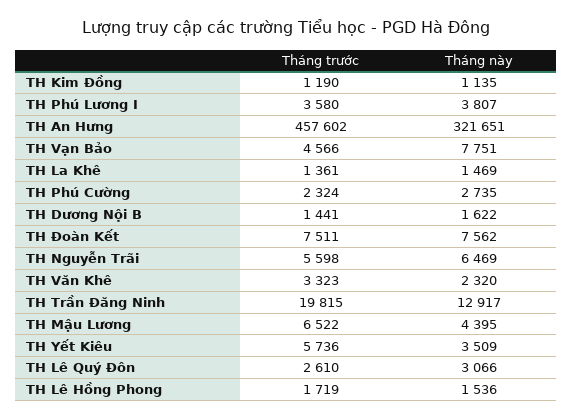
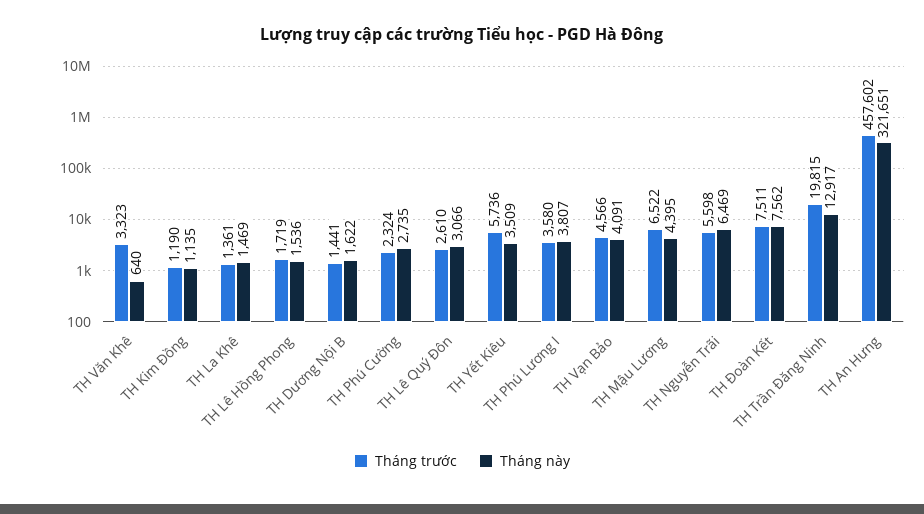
Tháng này, TH Vạn Bảo: 7751 -> 4091
Tháng này, TH Văn Khê: 2320 -> 640

